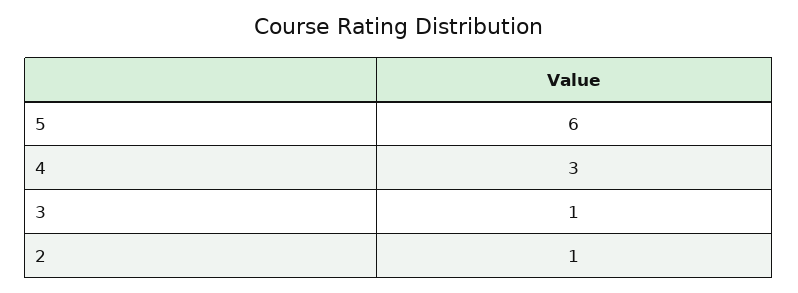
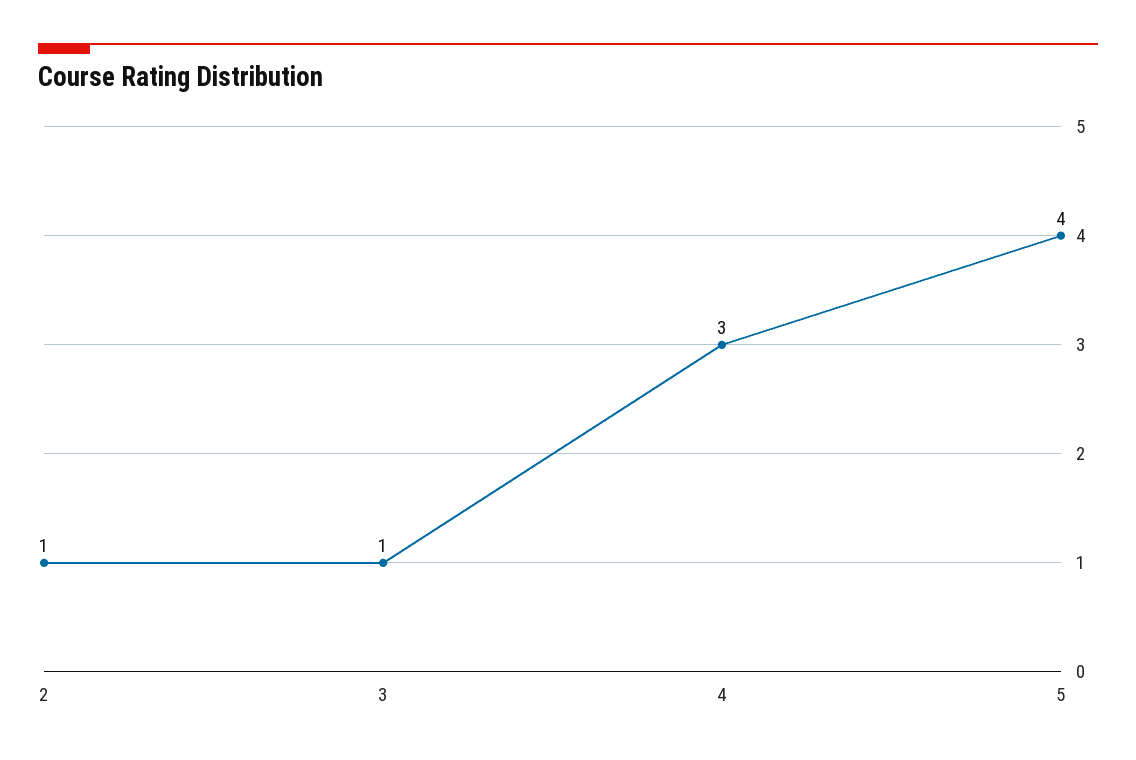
5: 6 -> 4

